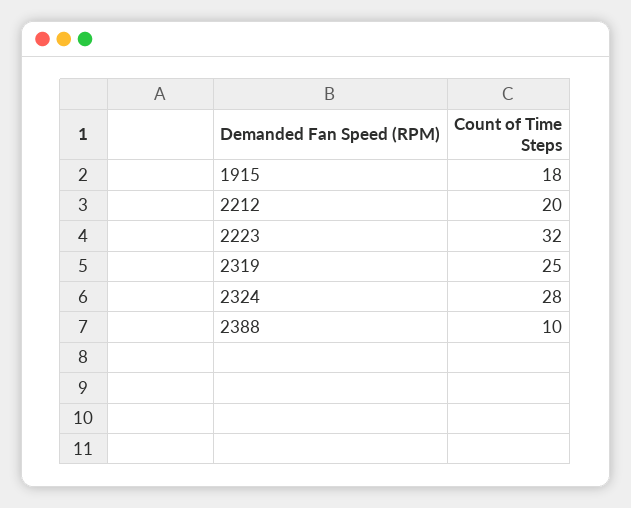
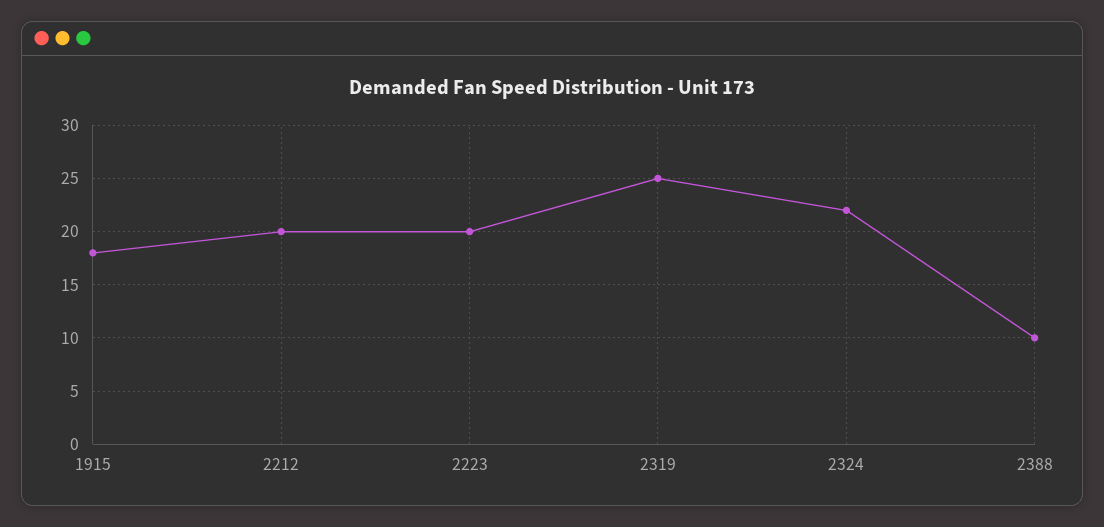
2223: 32 -> 20
2324: 28 -> 22

